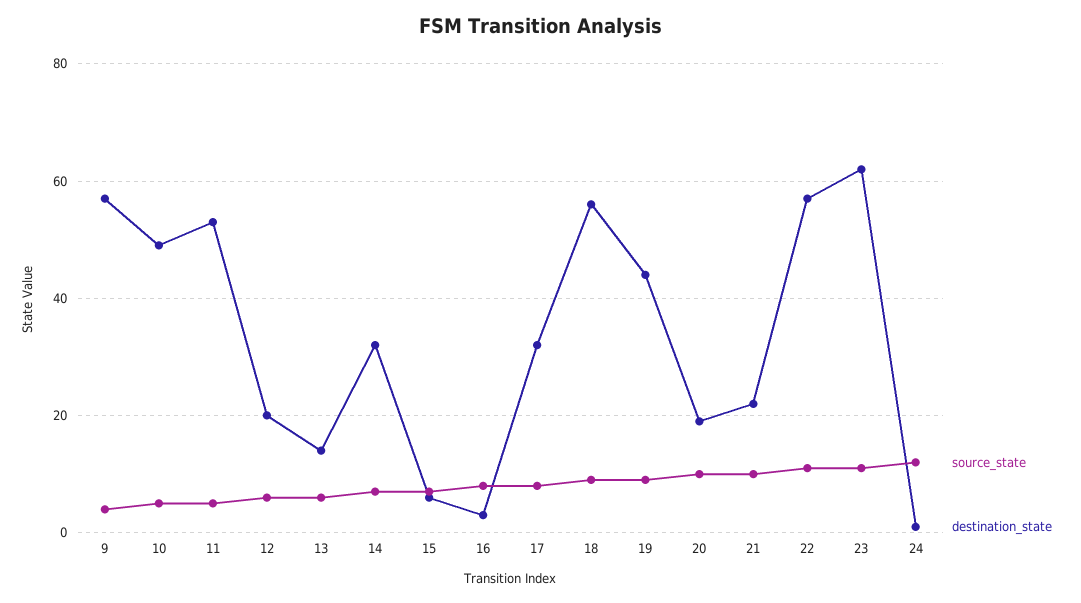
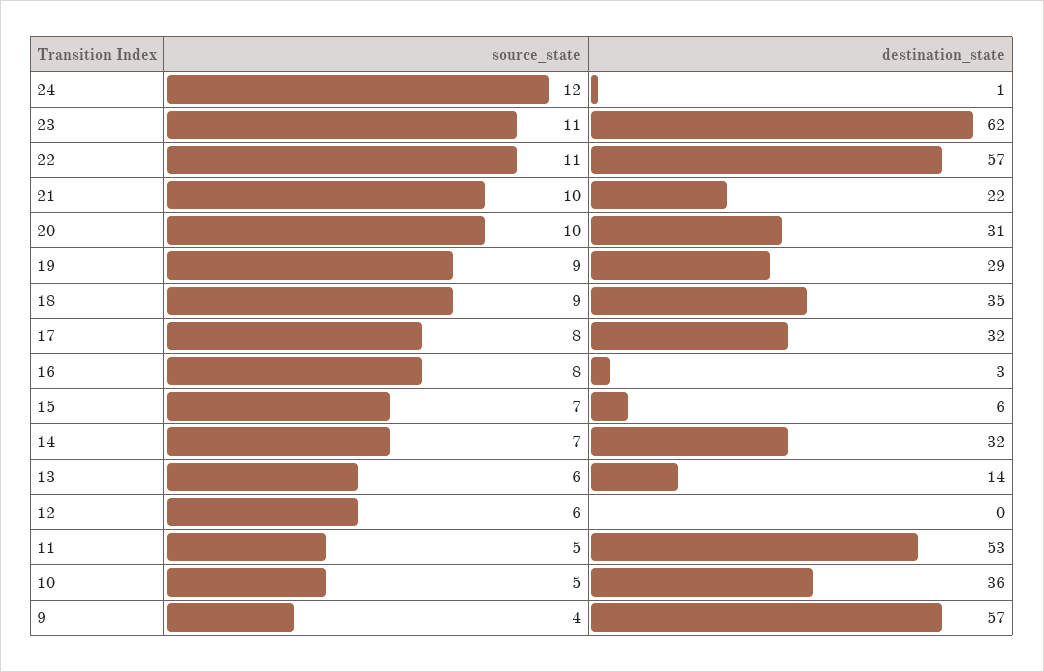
destination_state, 10: 50 -> 36
destination_state, 12: 20 -> 0
destination_state, 18: 55 -> 35
destination_state, 19: 45 -> 29
destination_state, 20: 20 -> 31

